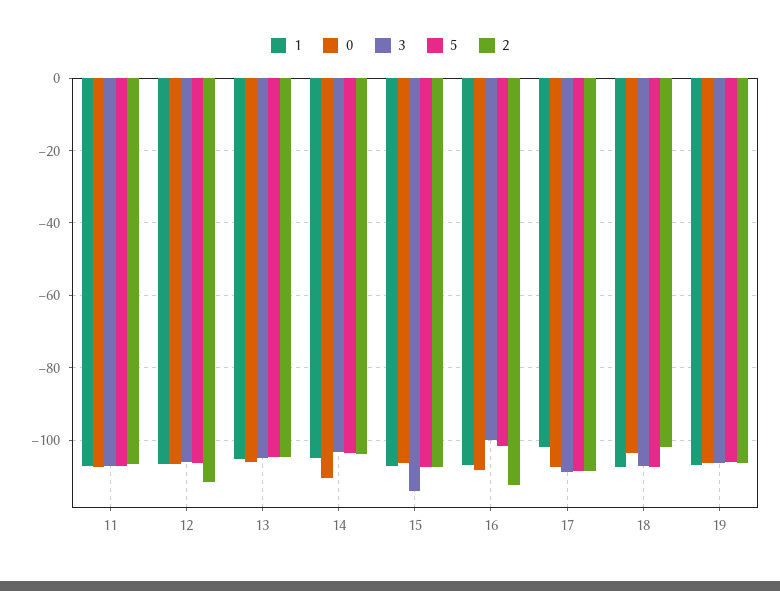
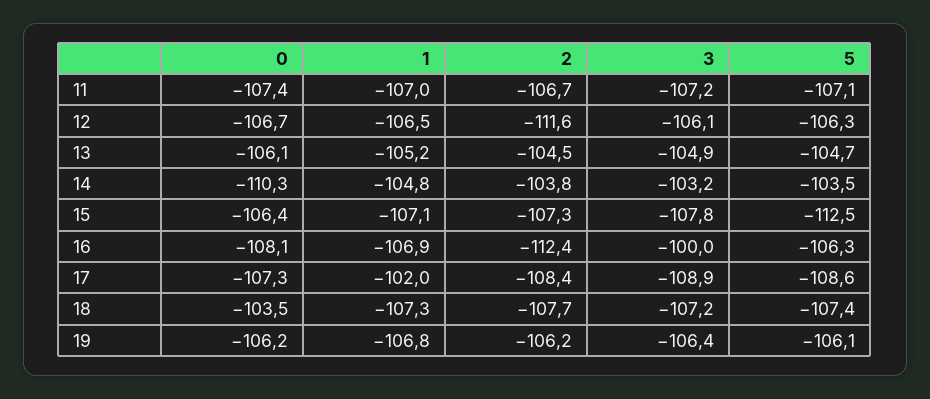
3, 15: -114 -> -107.8
5, 15: -108 -> -112.5
5, 16: -102 -> -106.3
2, 18: -102 -> -107.7

